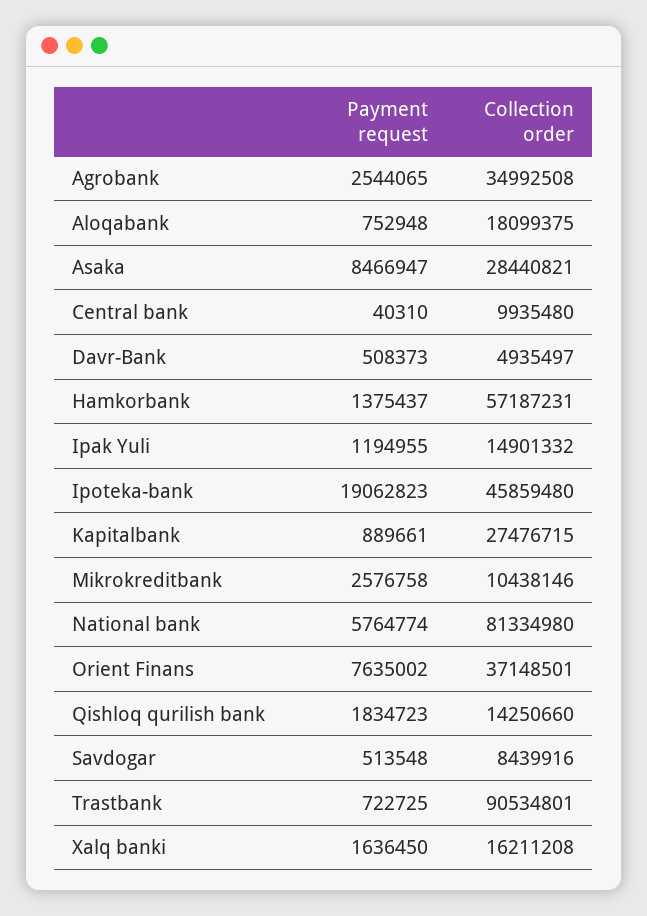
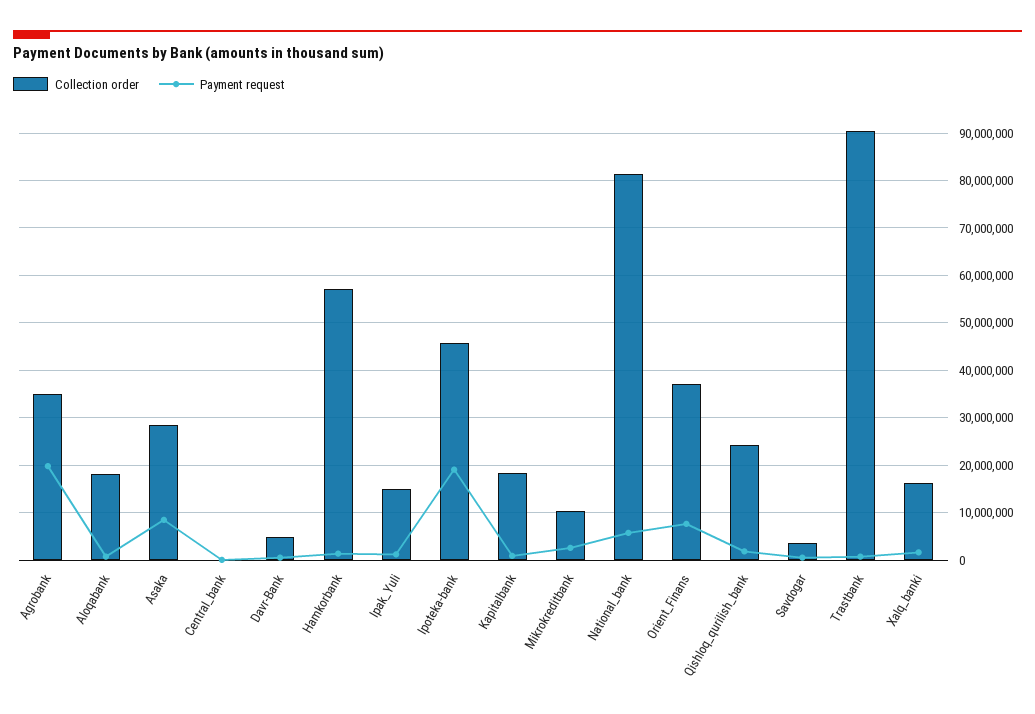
Payment request, Agrobank: 2544065 -> 20000000
Collection order, Central bank: 9935480 -> 0
Collection order, Kapitalbank: 27476715 -> 18000000
Collection order, Qishloq qurilish bank: 14250660 -> 24000000
Collection order, Savdogar: 8439916 -> 4000000

